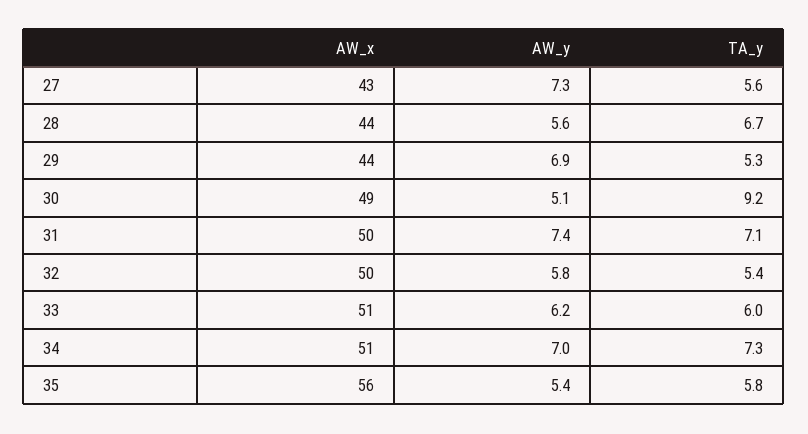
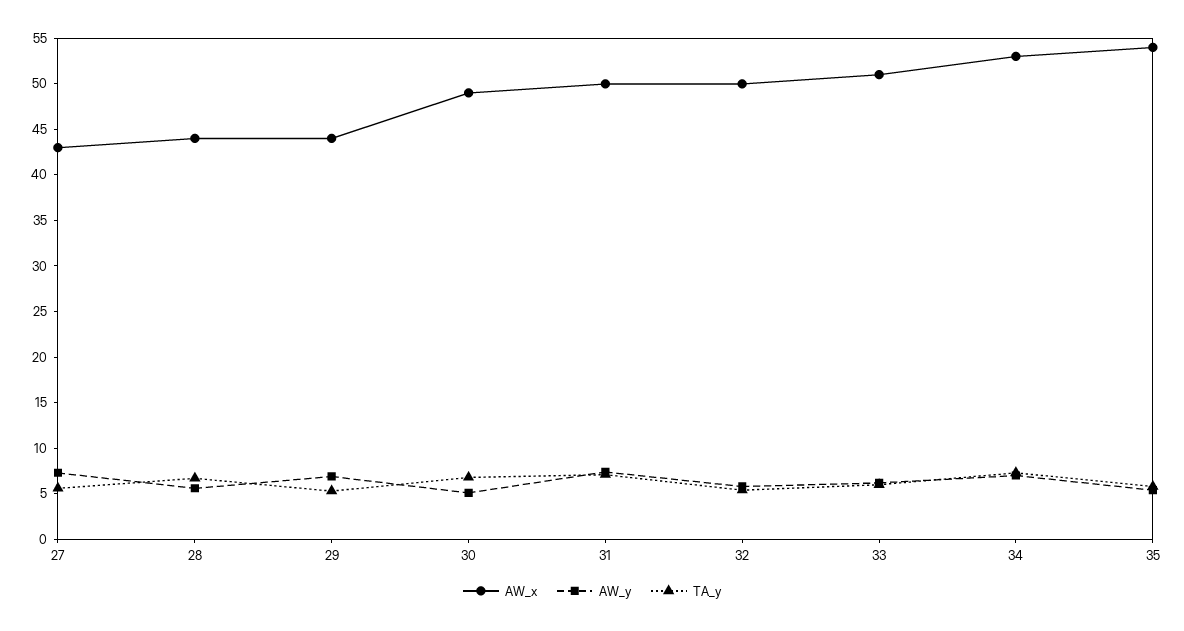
TA_y, 30: 9.2 -> 7
AW_x, 34: 51 -> 53
AW_x, 35: 56 -> 54

